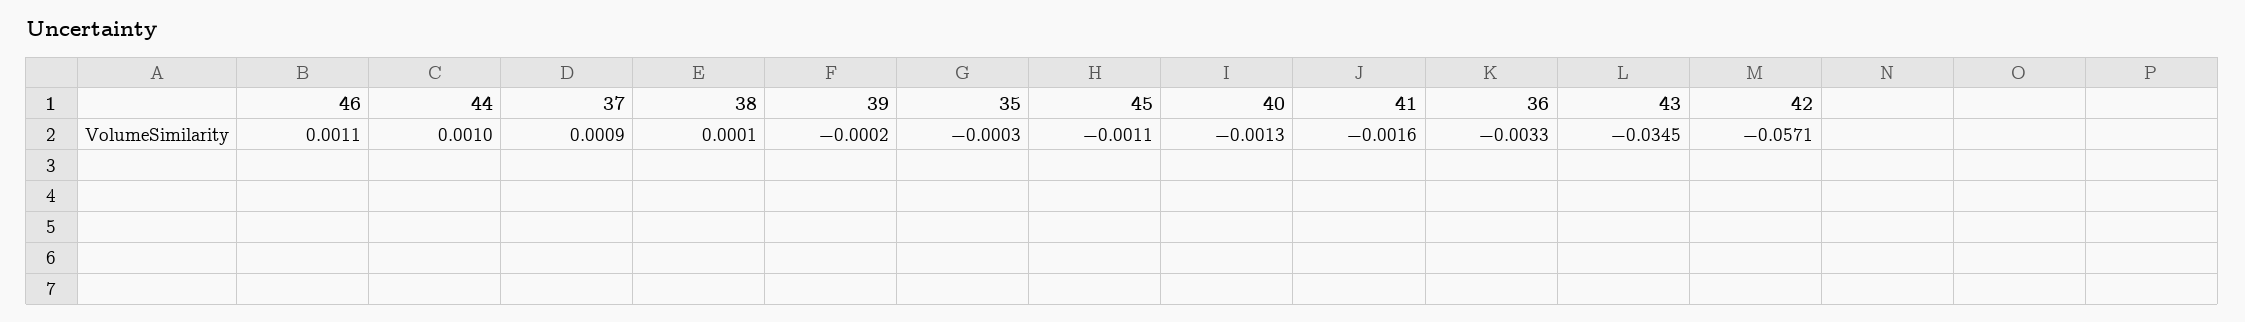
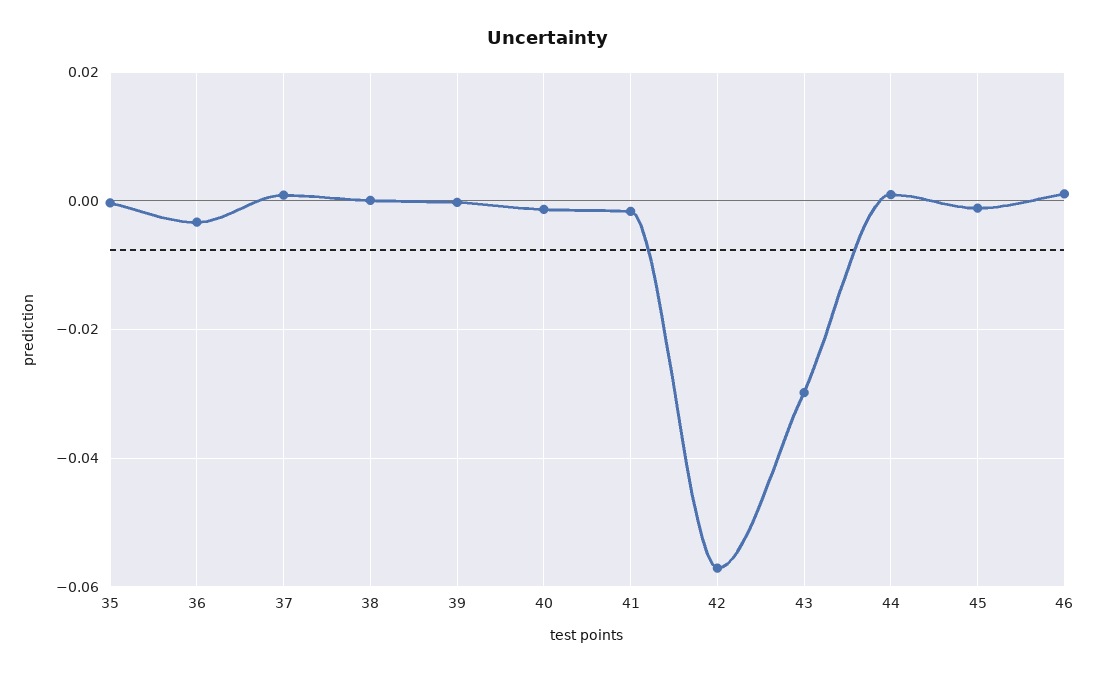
43: -0.0345 -> -0.03

